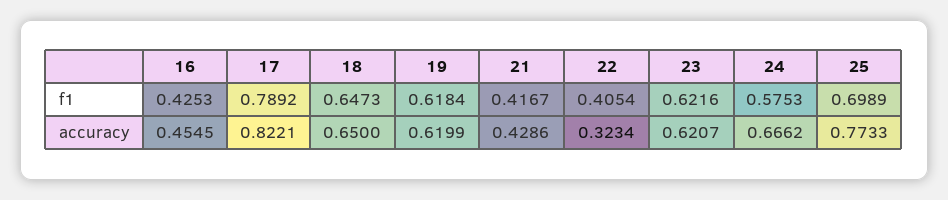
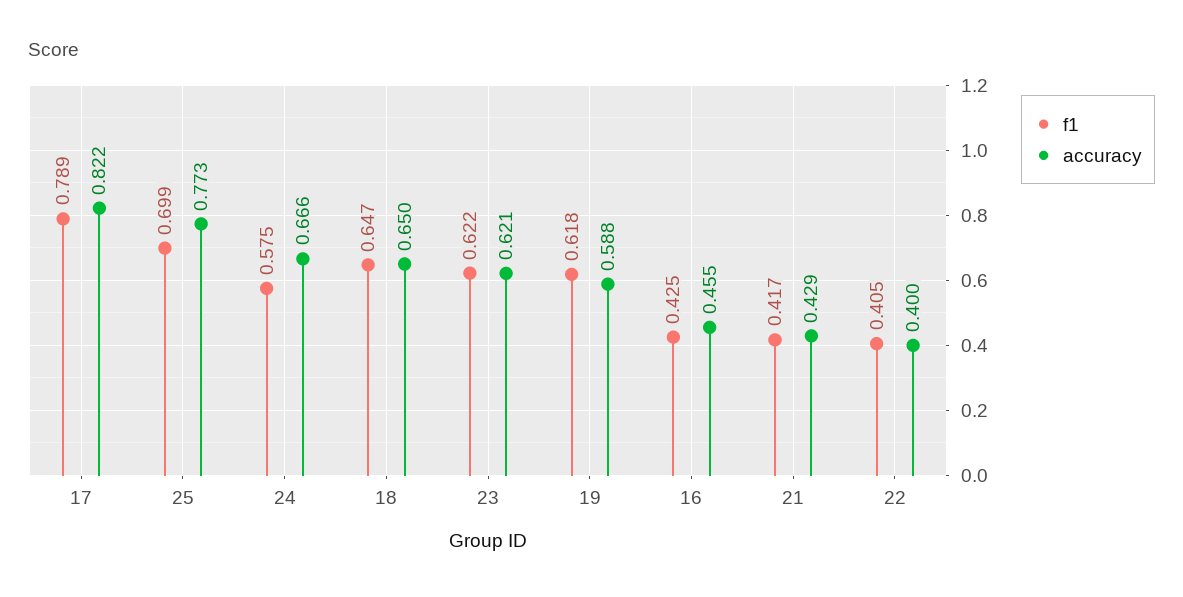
accuracy, 19: 0.6199 -> 0.588
accuracy, 22: 0.3234 -> 0.4

